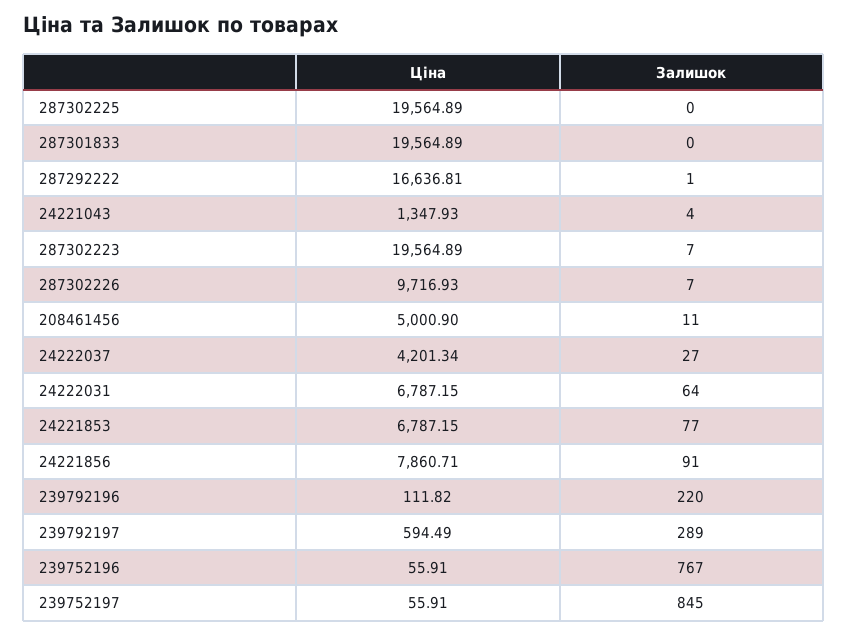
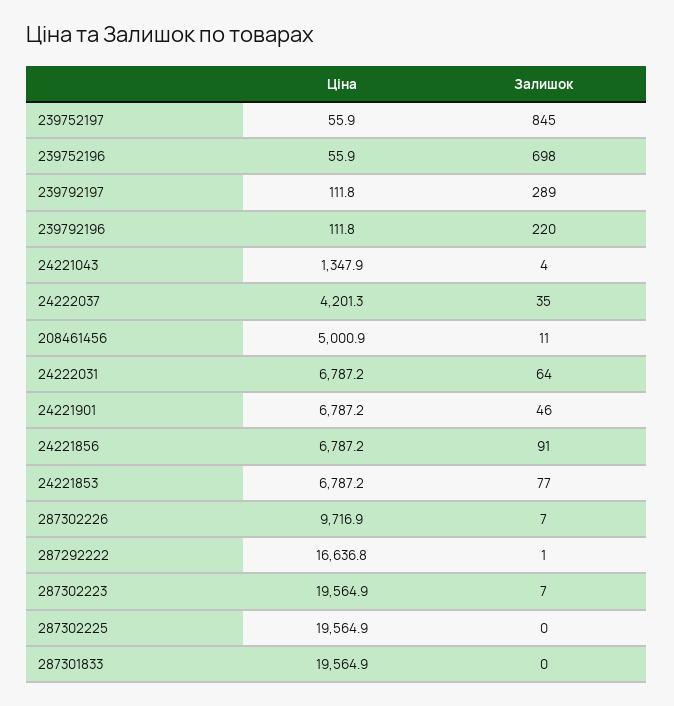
Залишок, 24222037: 27 -> 35
Ціна, 24221856: 7860.71 -> 6787.2
Ціна, 239792197: 594.49 -> 111.8
Залишок, 239752196: 767 -> 698
Ціна, 24221901: none -> 6787.2
Залишок, 24221901: none -> 46

